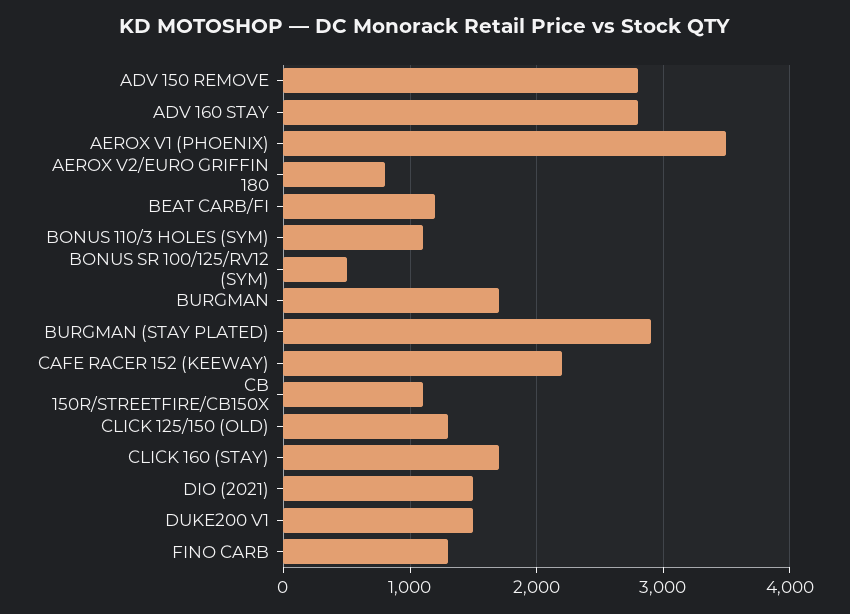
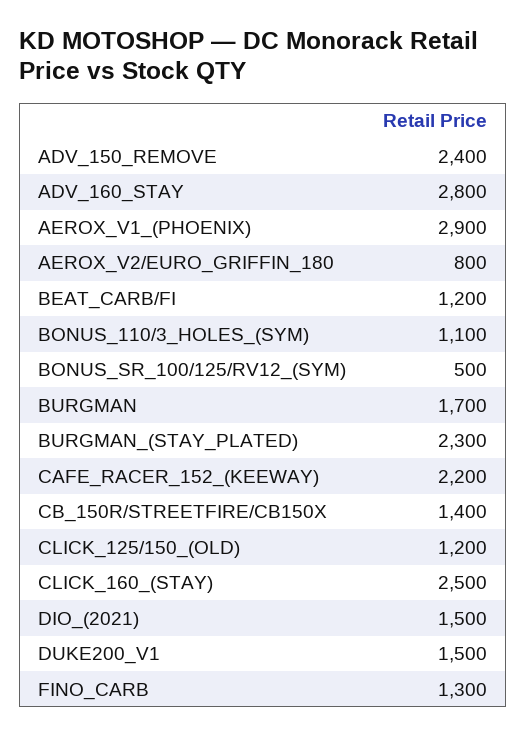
ADV 150 REMOVE: 2800 -> 2400
AEROX V1 (PHOENIX): 3500 -> 2900
BURGMAN (STAY PLATED): 2900 -> 2300
CB 150R/STREETFIRE/CB150X: 1100 -> 1400
CLICK 125/150 (OLD): 1300 -> 1200
CLICK 160 (STAY): 1700 -> 2500

